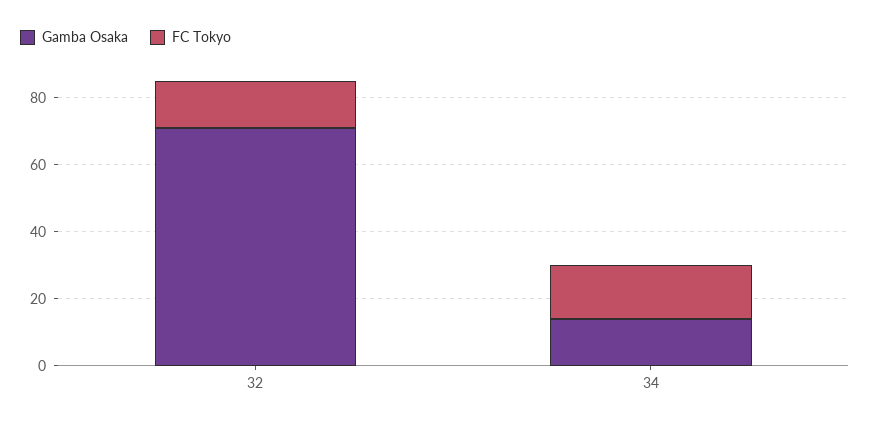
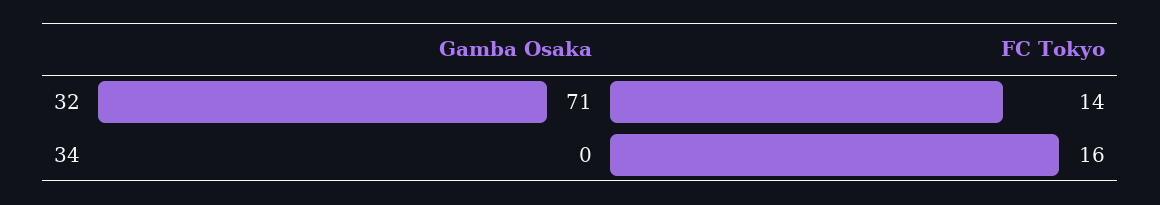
Gamba Osaka, 34: 15 -> 0

